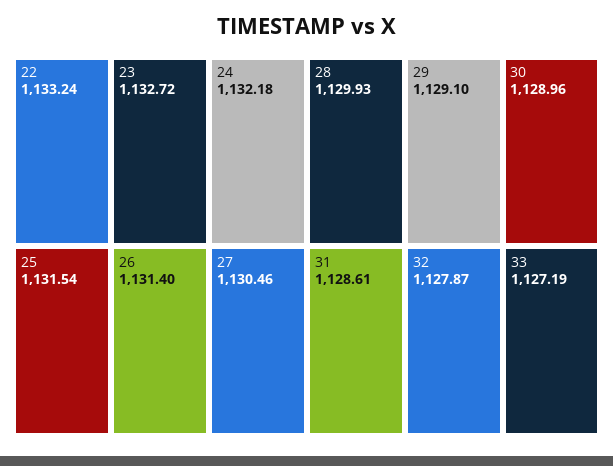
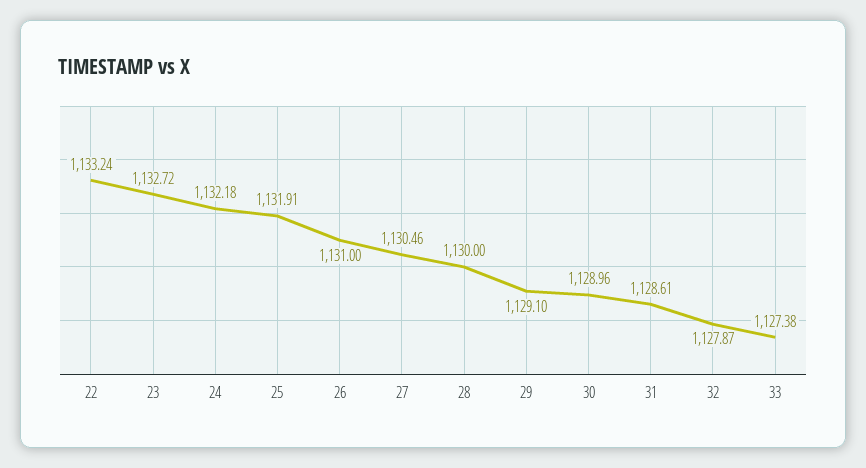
25: 1131.54 -> 1131.91
26: 1131.4 -> 1131
28: 1129.93 -> 1130
33: 1127.19 -> 1127.38

